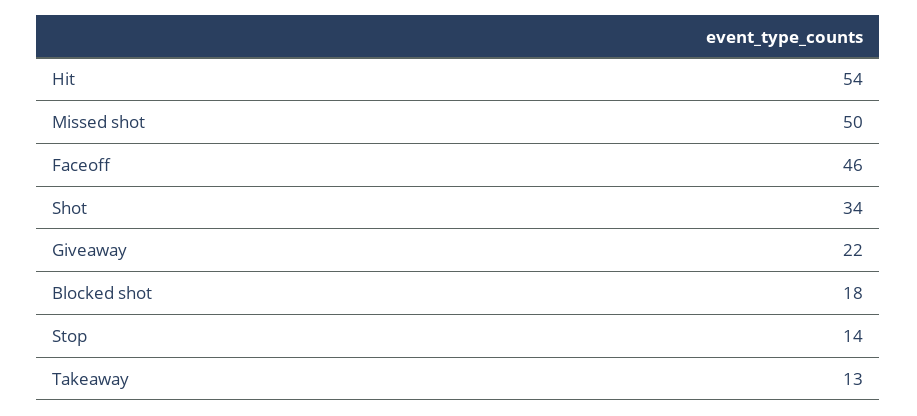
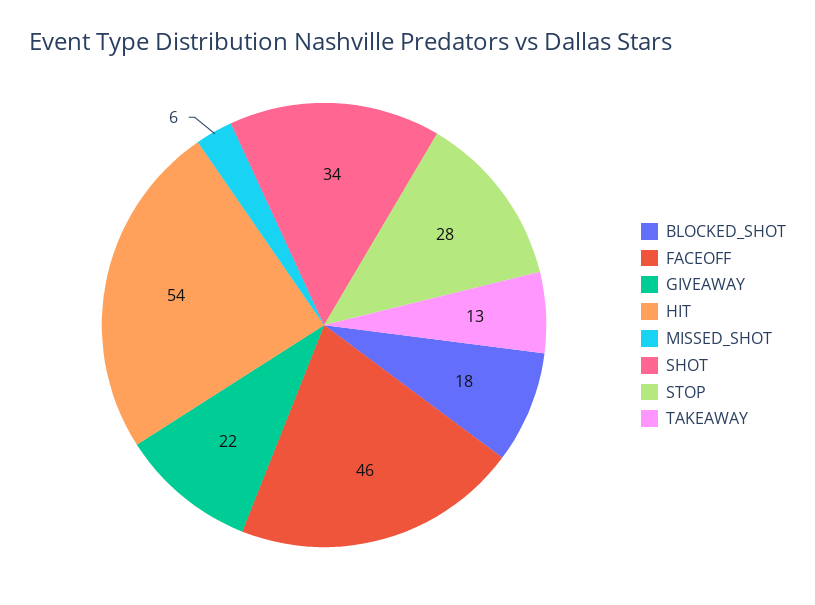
Missed shot: 50 -> 6
Stop: 14 -> 28

